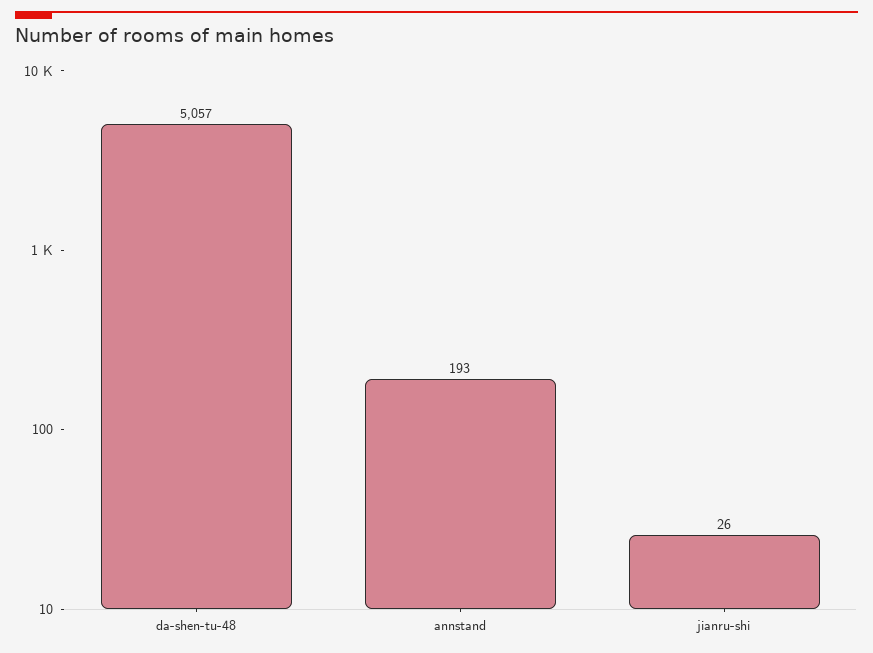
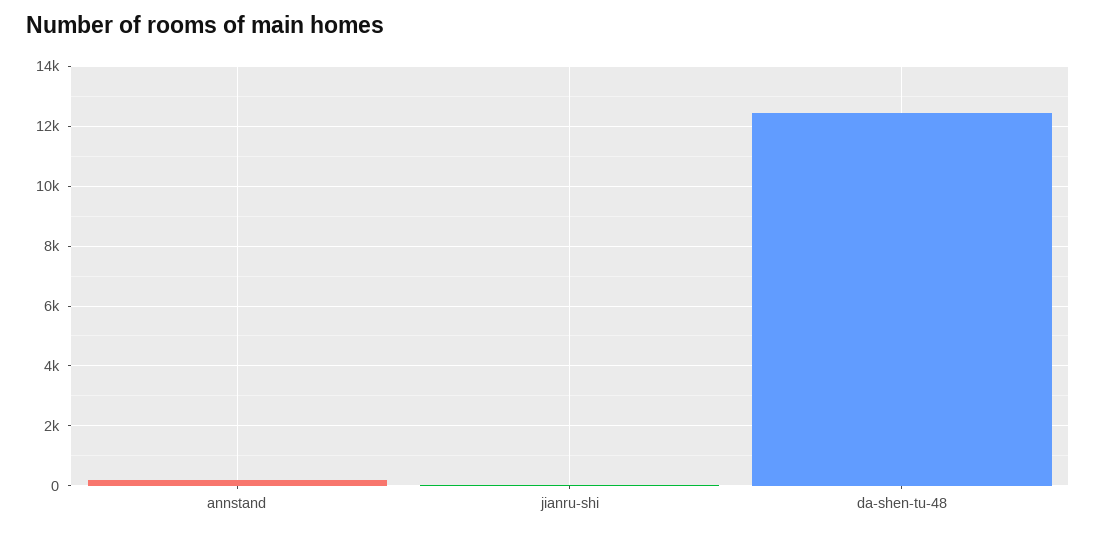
da-shen-tu-48: 5057 -> 12500

